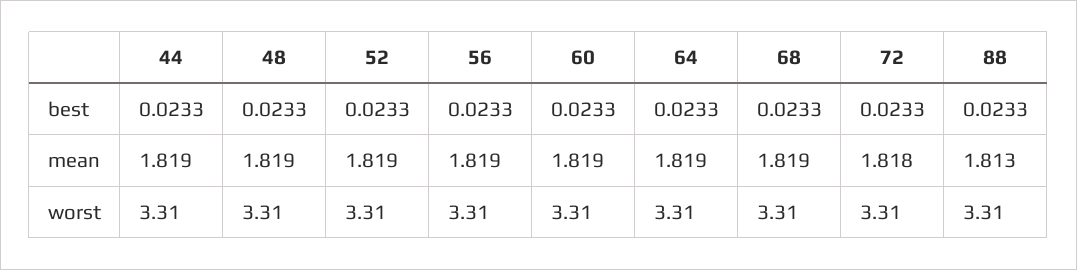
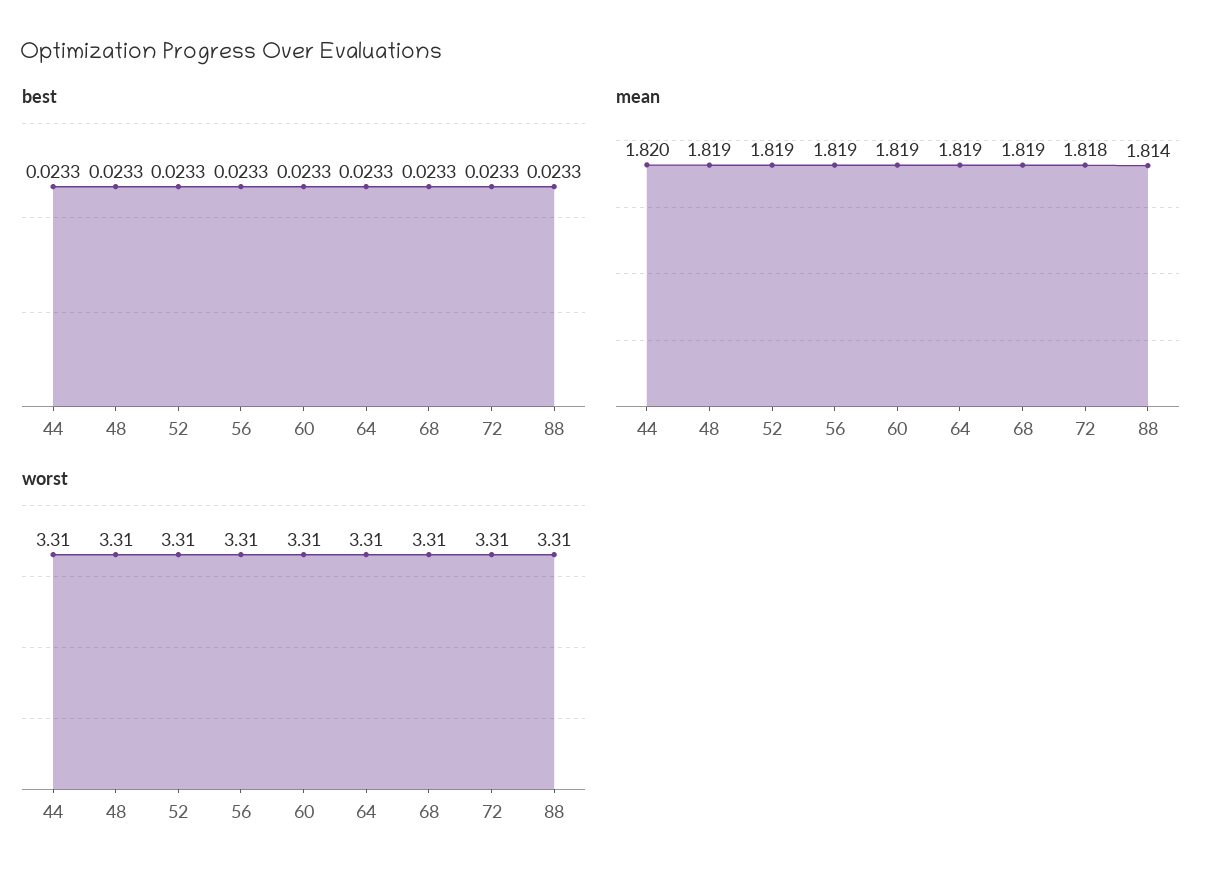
mean, 44: 1.819 -> 1.82
mean, 88: 1.813 -> 1.814

